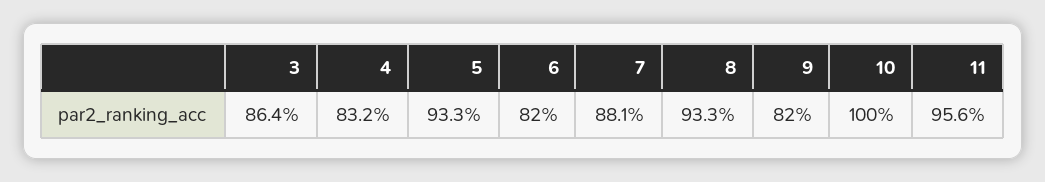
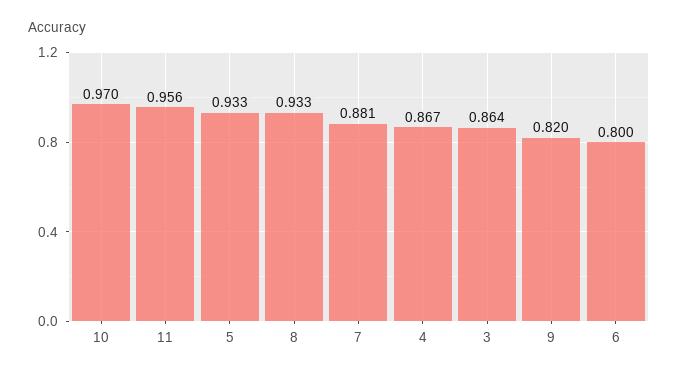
4: 0.832 -> 0.867
6: 0.82 -> 0.8
10: 1 -> 0.97

